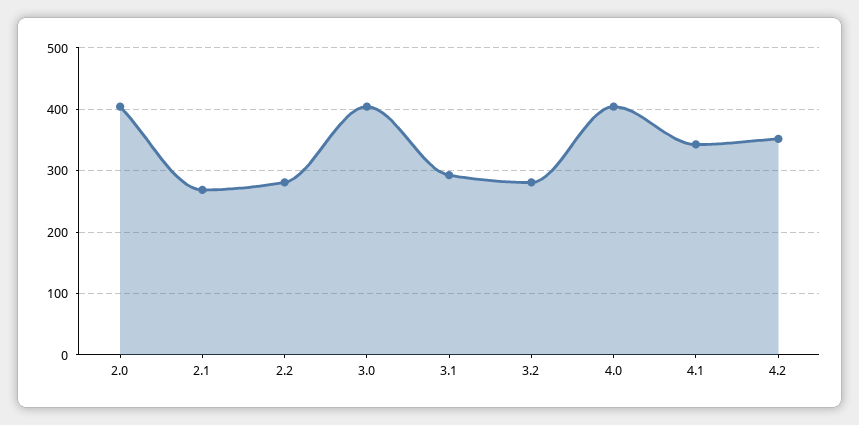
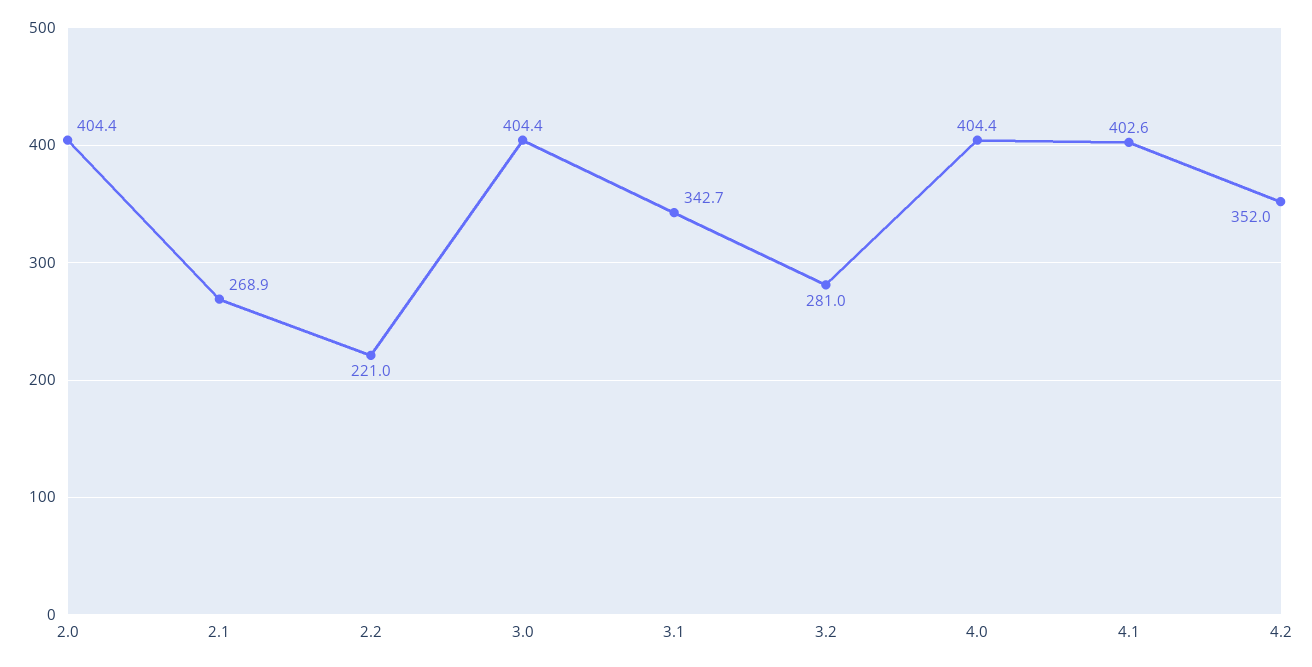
2.2: 280 -> 221
3.1: 290 -> 342.7
4.1: 340 -> 402.6

